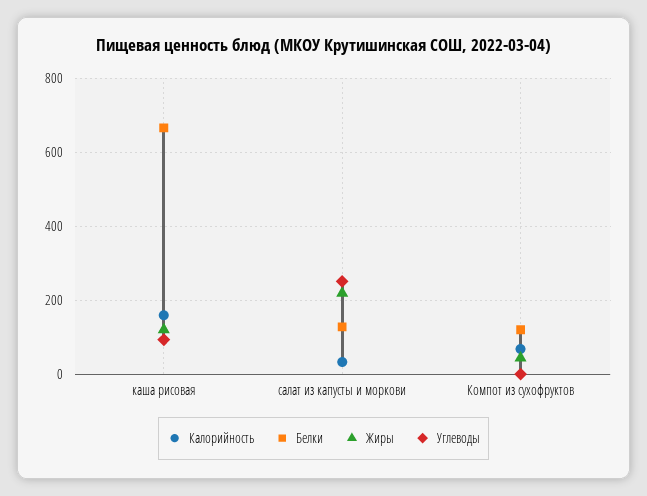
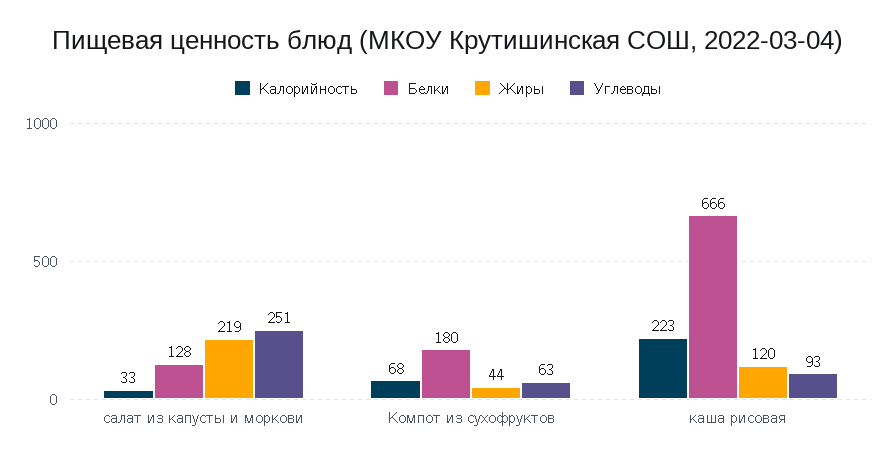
Калорийность, каша рисовая: 160 -> 223
Белки, Компот из сухофруктов: 120 -> 180
Углеводы, Компот из сухофруктов: 0 -> 63

